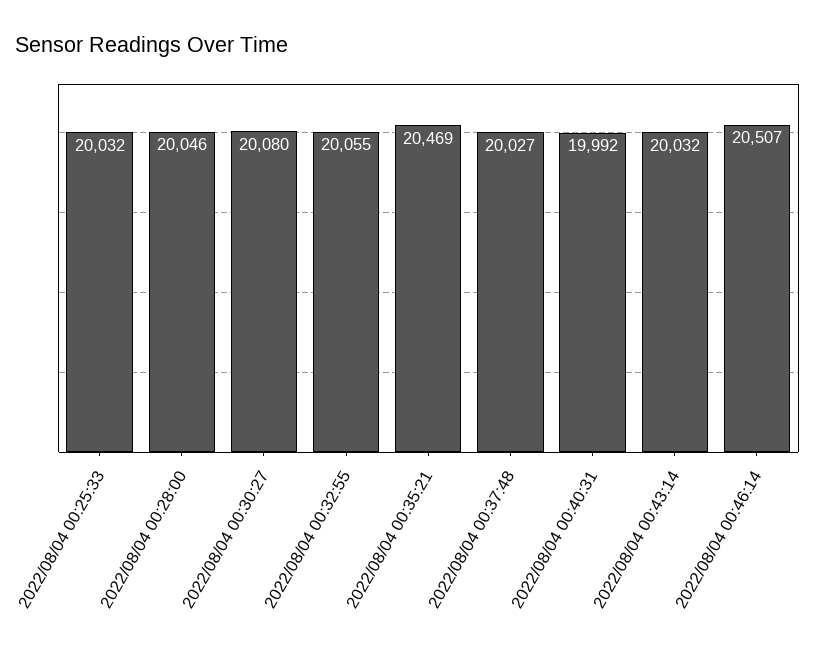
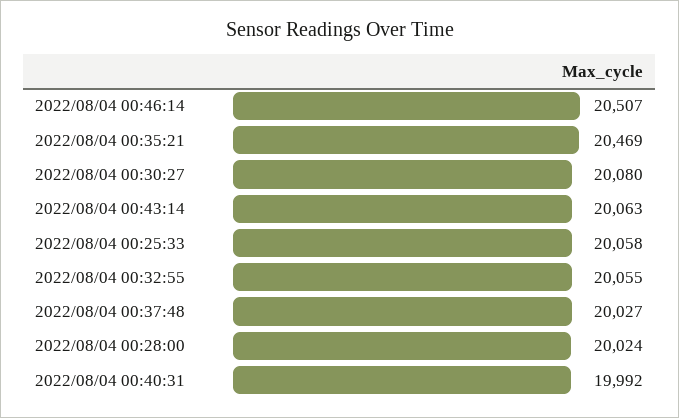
2022/08/04 00:25:33: 20032 -> 20058
2022/08/04 00:28:00: 20046 -> 20024
2022/08/04 00:43:14: 20032 -> 20063

